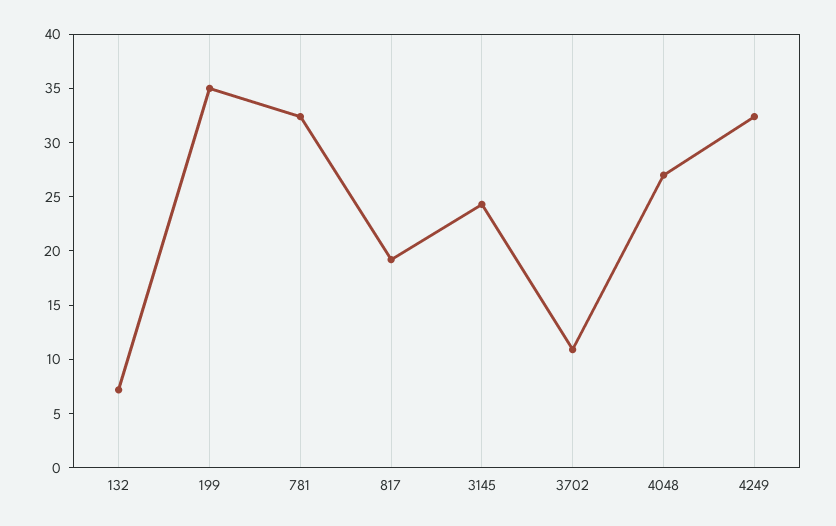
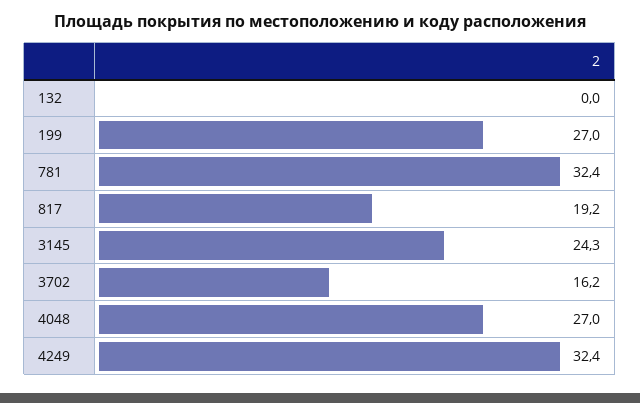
132: 7 -> 0
199: 35 -> 27
3702: 11 -> 16.2

